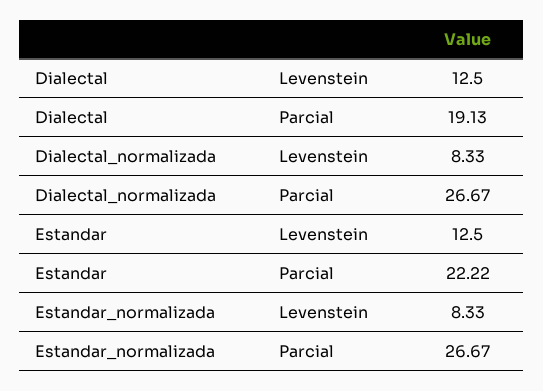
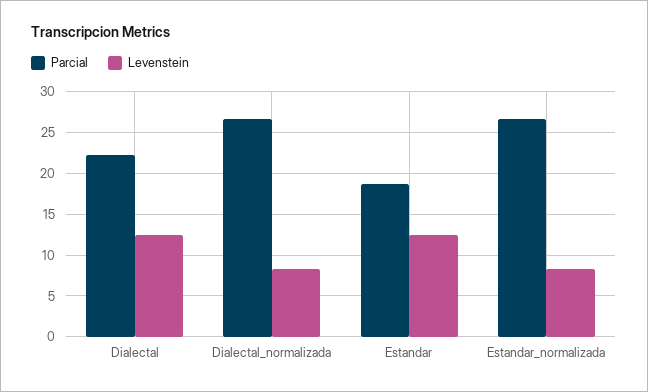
Parcial, Dialectal: 19.13 -> 22
Parcial, Estandar: 22.22 -> 19

